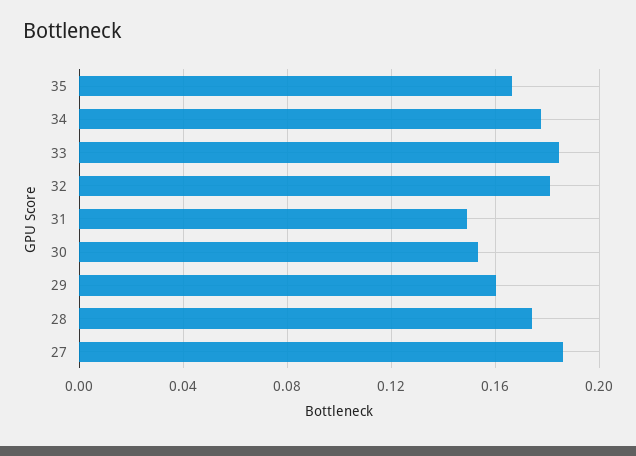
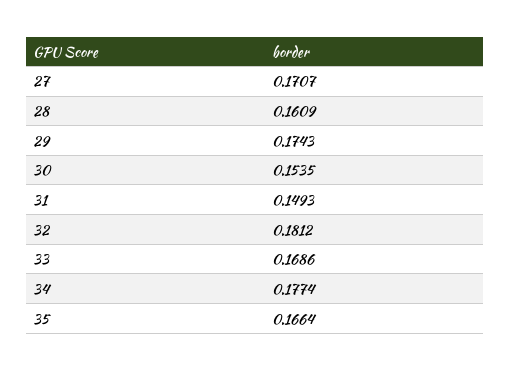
33: 0.185 -> 0.1686
29: 0.16 -> 0.1743
28: 0.175 -> 0.1609
27: 0.185 -> 0.1707

